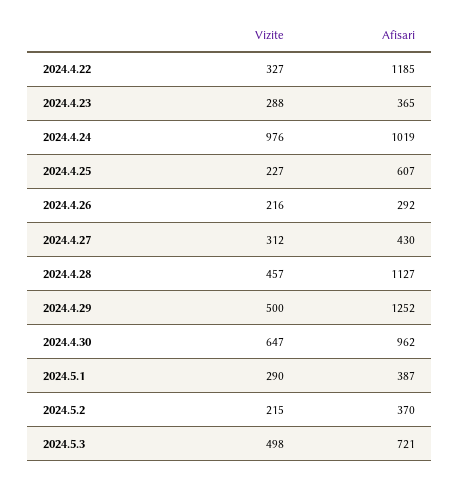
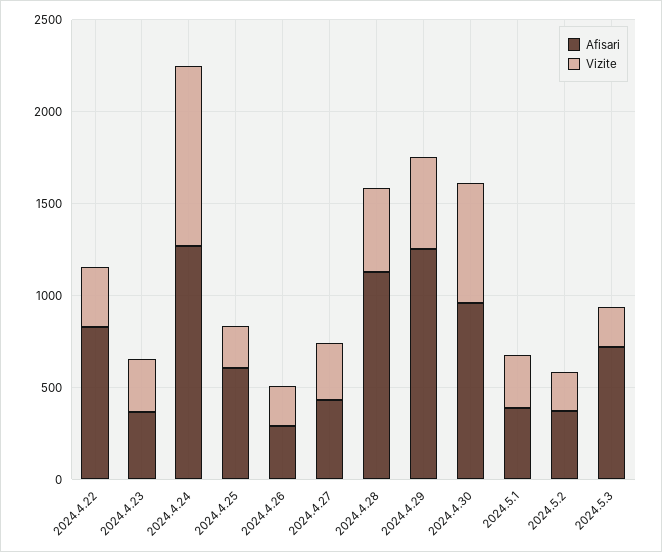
Afisari, 2024.4.22: 1185 -> 800
Afisari, 2024.4.24: 1019 -> 1300
Vizite, 2024.5.3: 498 -> 200

